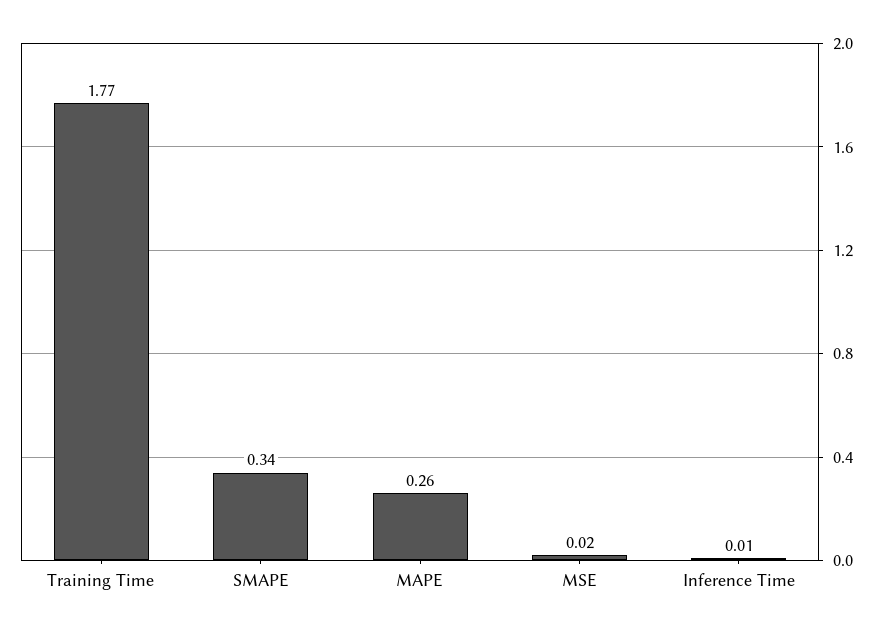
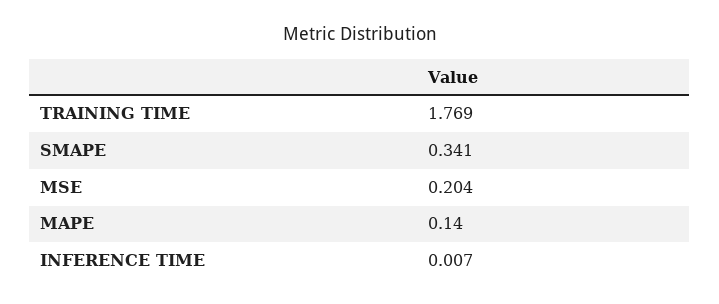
MAPE: 0.26 -> 0.14
MSE: 0.02 -> 0.204

